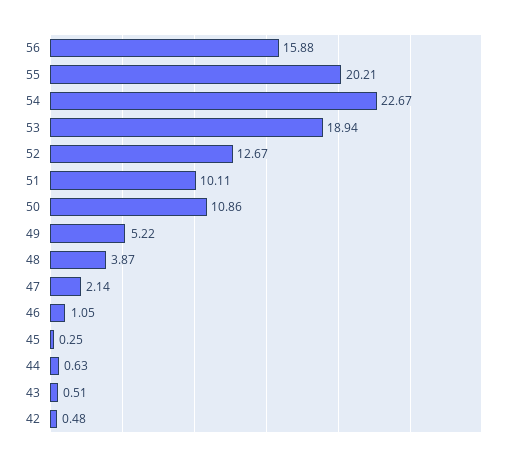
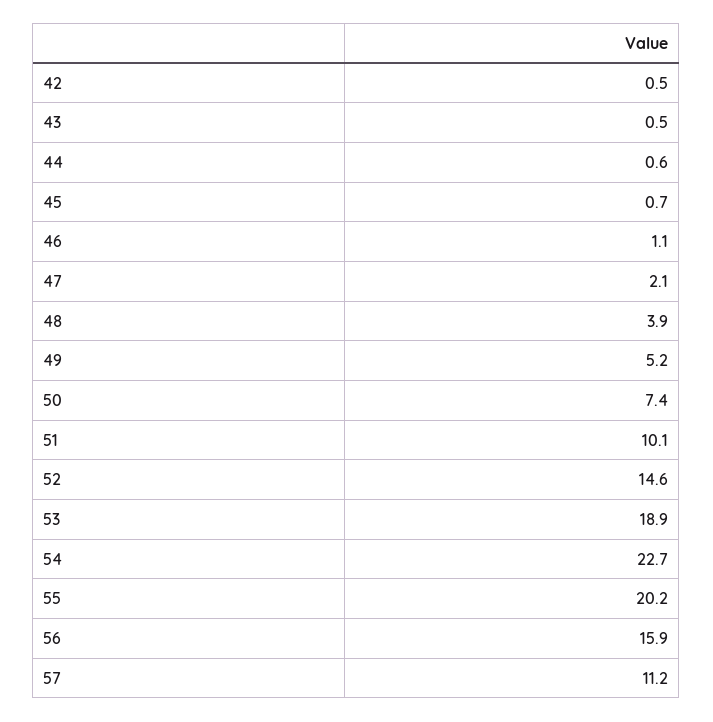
52: 12.67 -> 14.6
50: 10.86 -> 7.4
45: 0.25 -> 0.7
57: none -> 11.2

